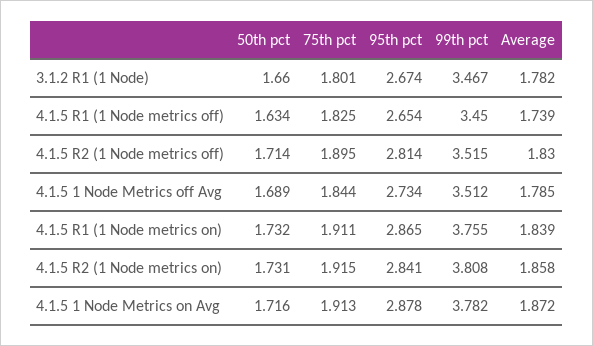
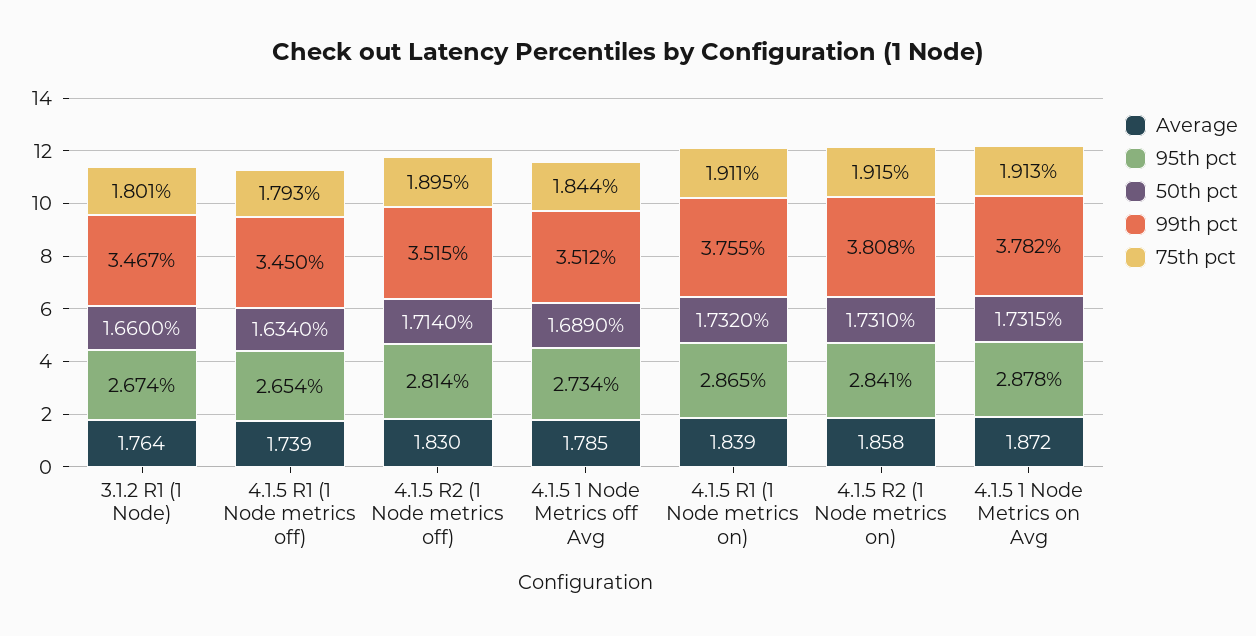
Average, 3.1.2 R1 (1 Node): 1.782 -> 1.764
75th pct, 4.1.5 R1 (1 Node metrics off): 1.825 -> 1.793
50th pct, 4.1.5 1 Node Metrics on Avg: 1.716 -> 1.7315

